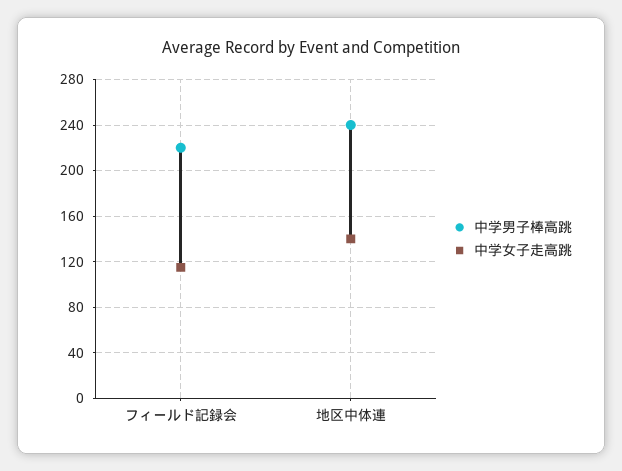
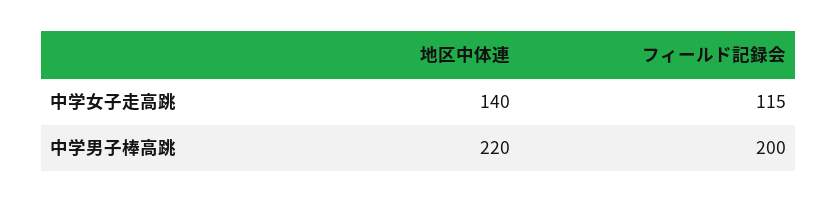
中学男子棒高跳, フィールド記録会: 220 -> 200
中学男子棒高跳, 地区中体連: 240 -> 220

